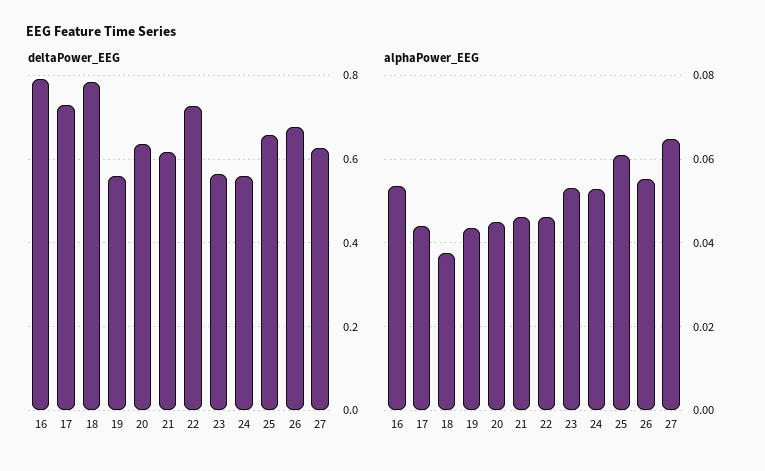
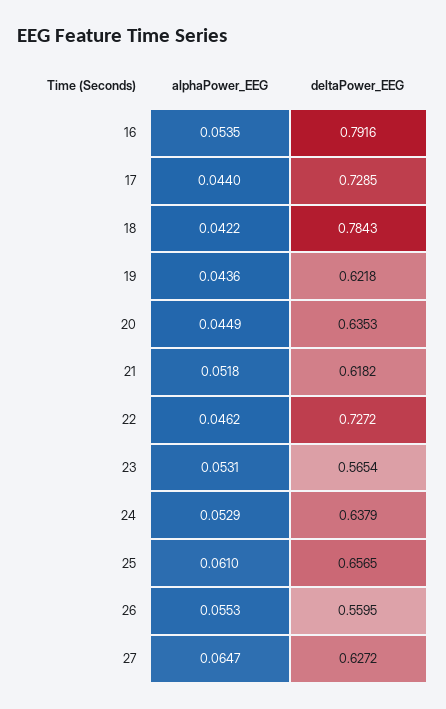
deltaPower_EEG, 19: 0.56 -> 0.6218
deltaPower_EEG, 24: 0.56 -> 0.6379
deltaPower_EEG, 26: 0.68 -> 0.5595
alphaPower_EEG, 18: 0.038 -> 0.0422
alphaPower_EEG, 21: 0.046 -> 0.0518

